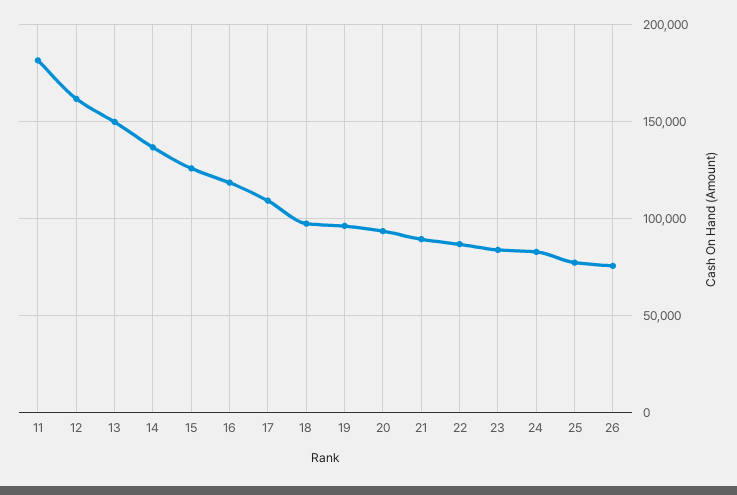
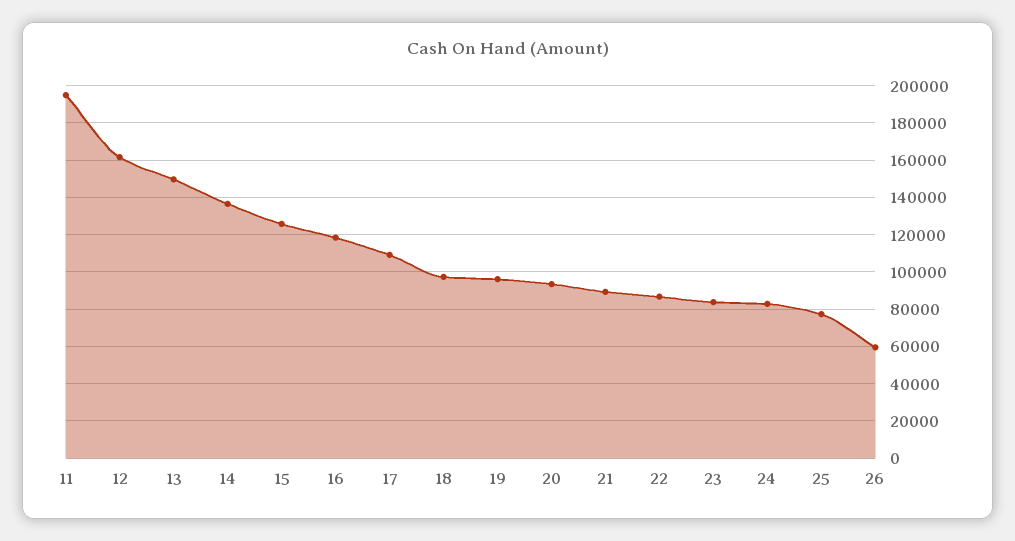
11: 180000 -> 195000
26: 75000 -> 60000

